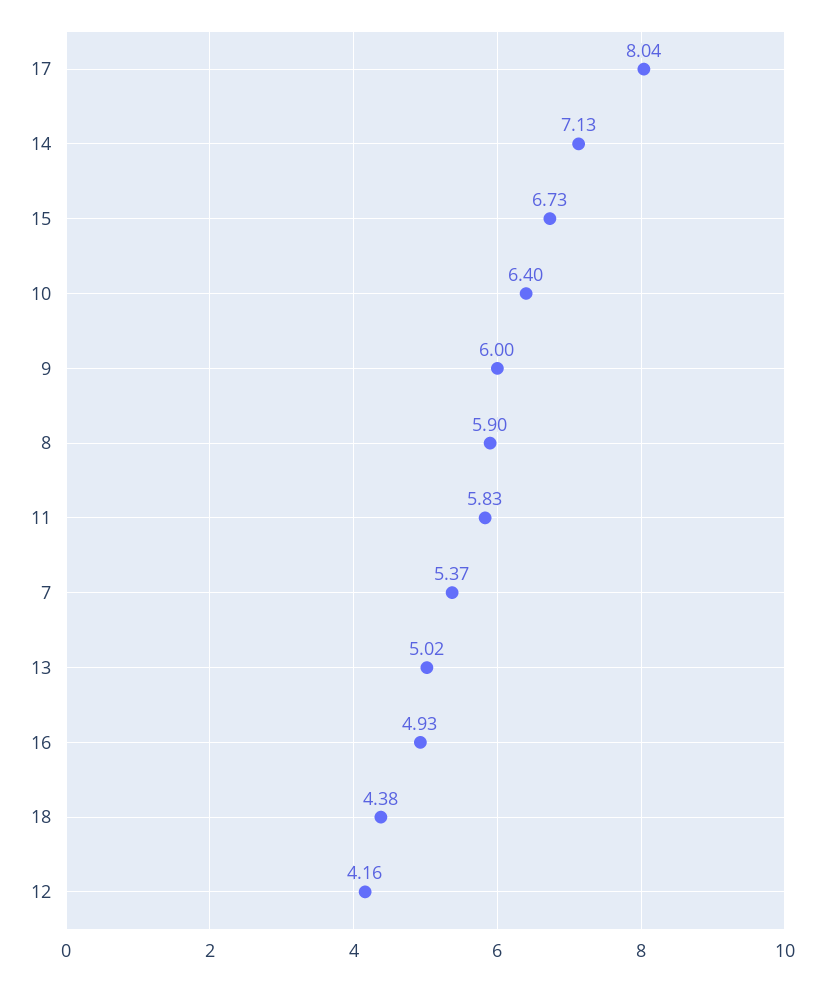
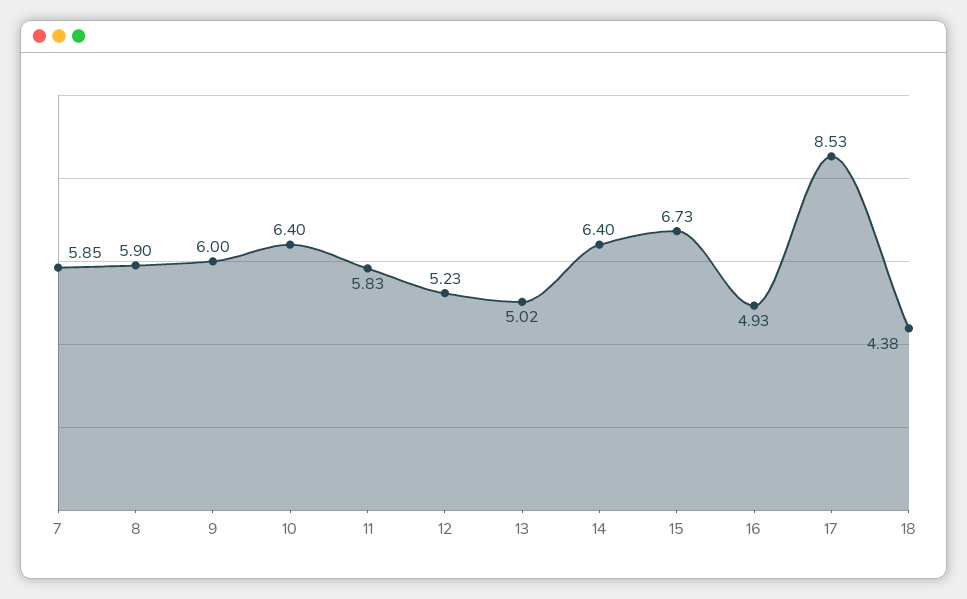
17: 8.04 -> 8.53
14: 7.13 -> 6.4
7: 5.37 -> 5.85
12: 4.16 -> 5.23

